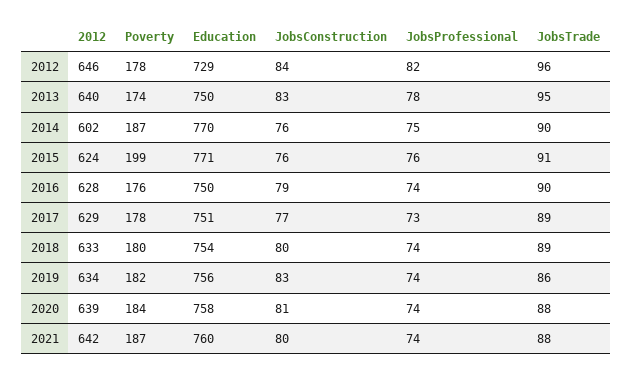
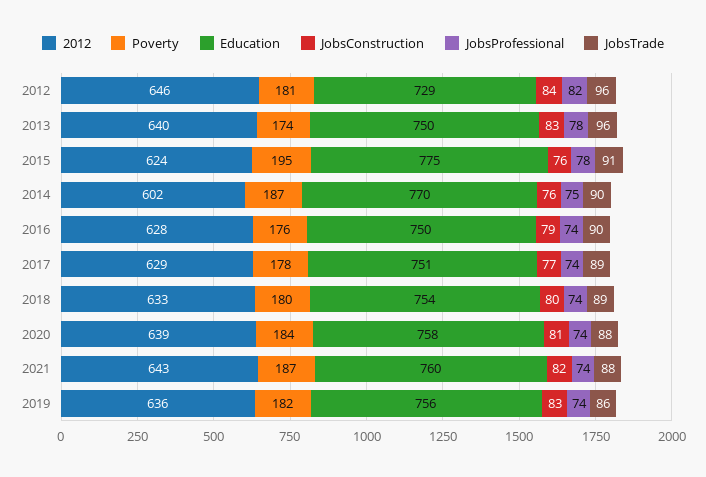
Poverty, 2012: 178 -> 181
JobsTrade, 2013: 95 -> 96
Poverty, 2015: 199 -> 195
Education, 2015: 771 -> 775
JobsProfessional, 2015: 76 -> 78
JobsProfessional, 2017: 73 -> 74
2012, 2019: 634 -> 636
2012, 2021: 642 -> 643
JobsConstruction, 2021: 80 -> 82

